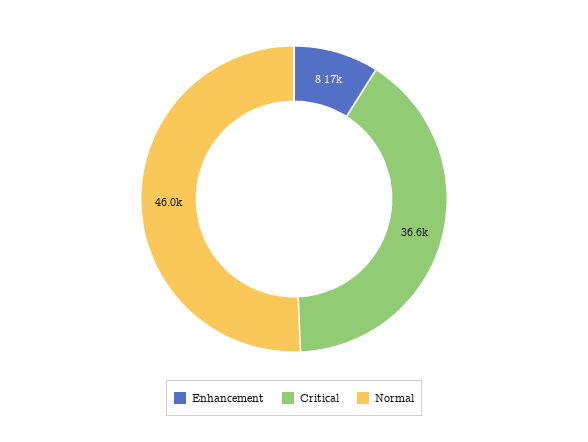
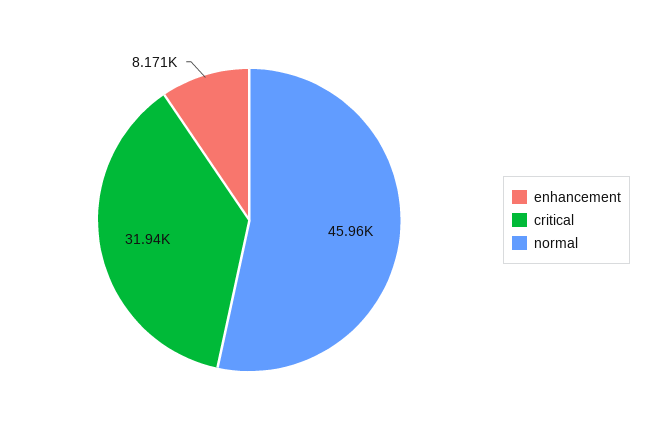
Critical: 36600 -> 31940

